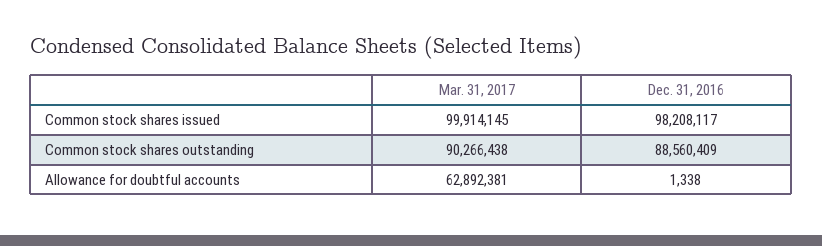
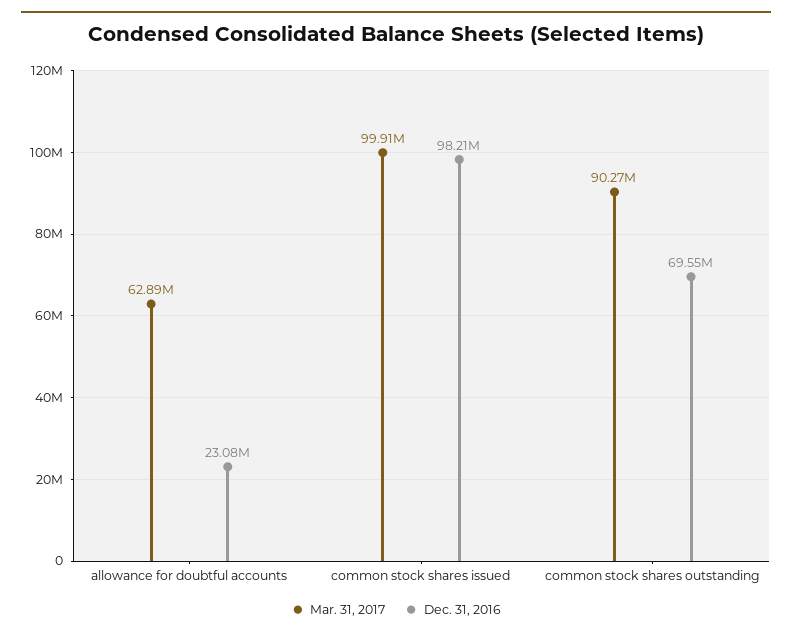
Dec. 31, 2016, Common stock shares outstanding: 88560409 -> 69550000
Dec. 31, 2016, Allowance for doubtful accounts: 1338 -> 23080000

